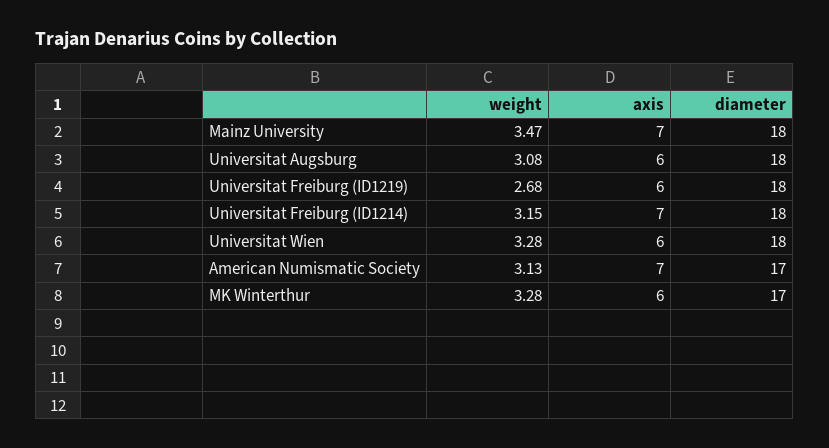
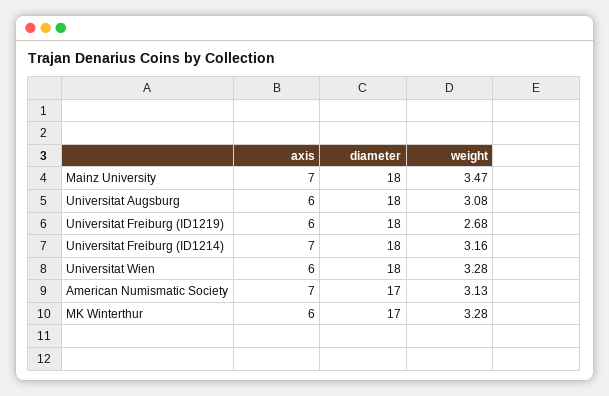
weight, Universitat Freiburg (ID1214): 3.15 -> 3.16

